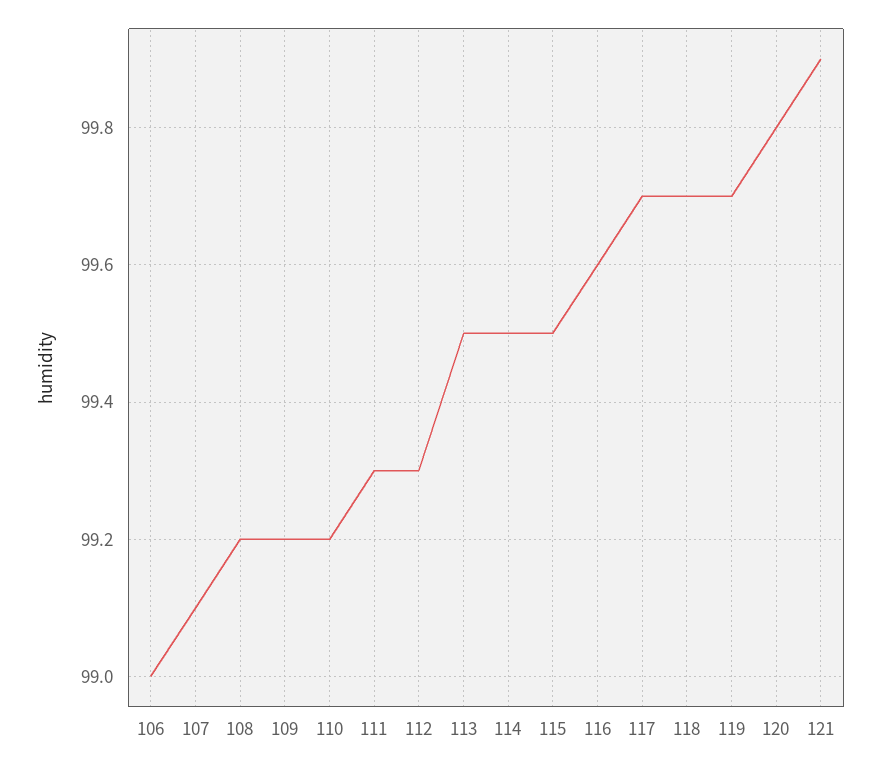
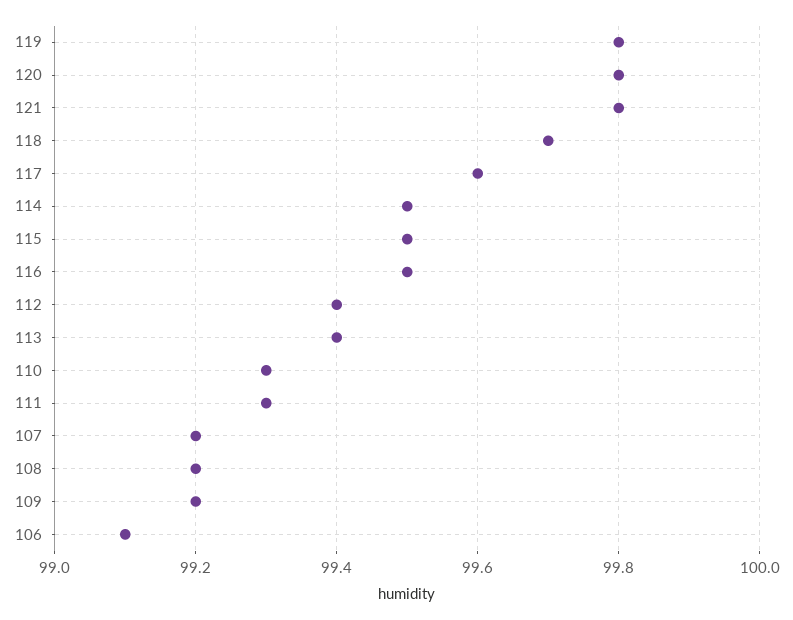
106: 99 -> 99.1
107: 99.1 -> 99.2
110: 99.2 -> 99.3
112: 99.3 -> 99.4
113: 99.5 -> 99.4
116: 99.6 -> 99.5
117: 99.7 -> 99.6
119: 99.7 -> 99.8
121: 99.9 -> 99.8

